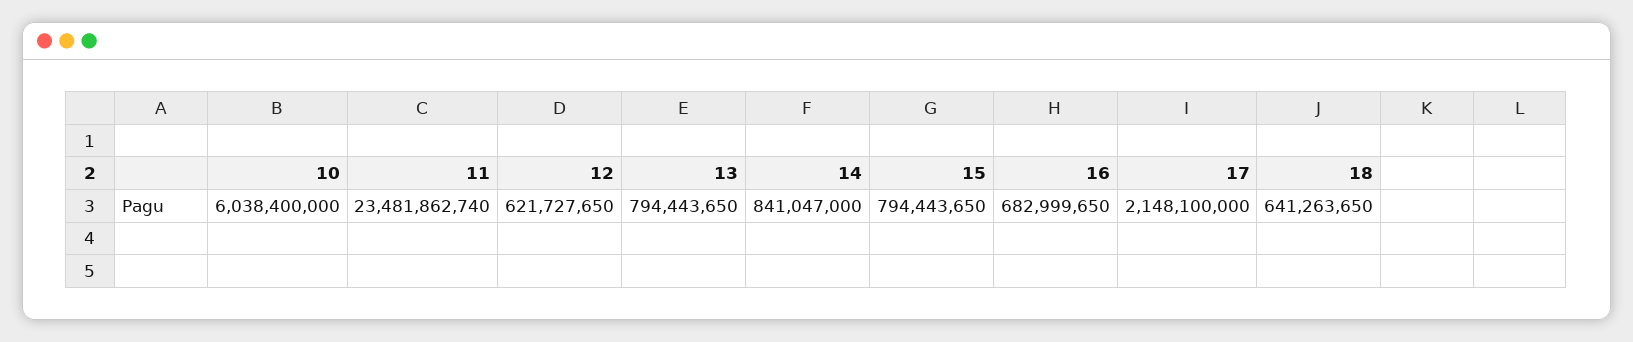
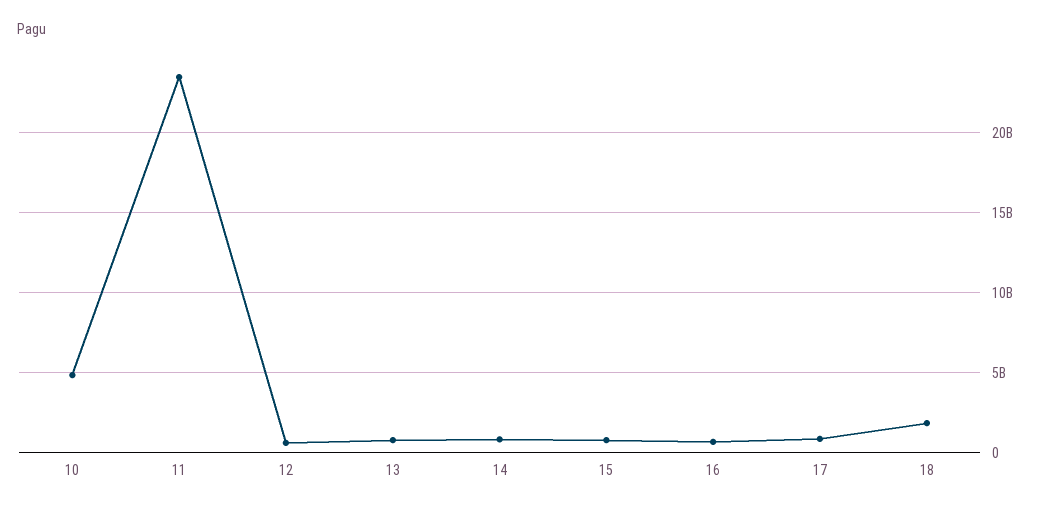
10: 6038400000 -> 5000000000
17: 2148100000 -> 1000000000
18: 641263650 -> 2000000000

